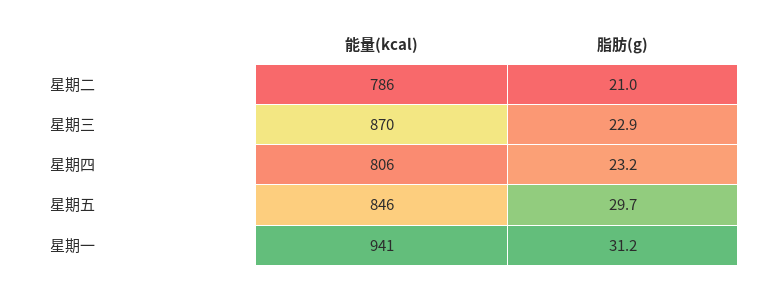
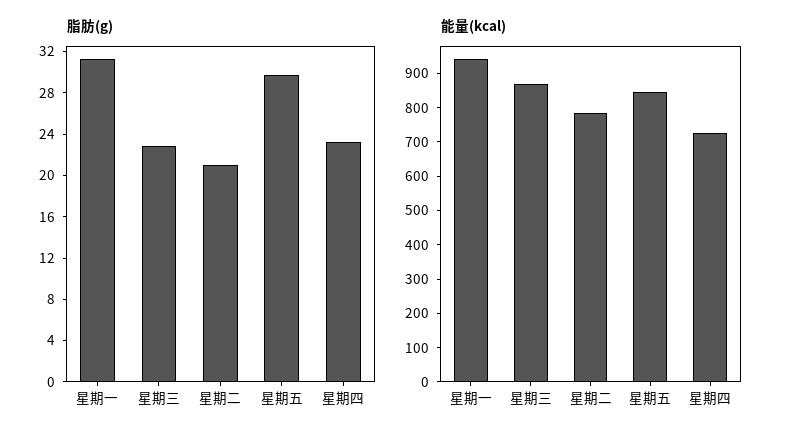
能量(kcal), 星期四: 806 -> 725

